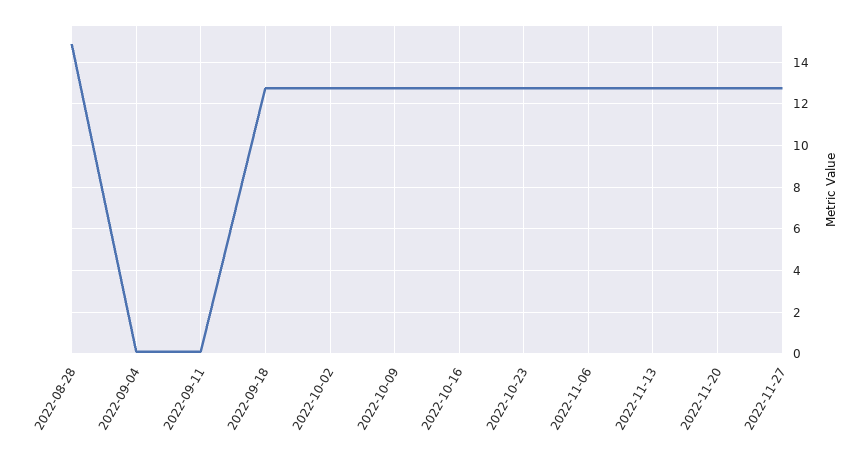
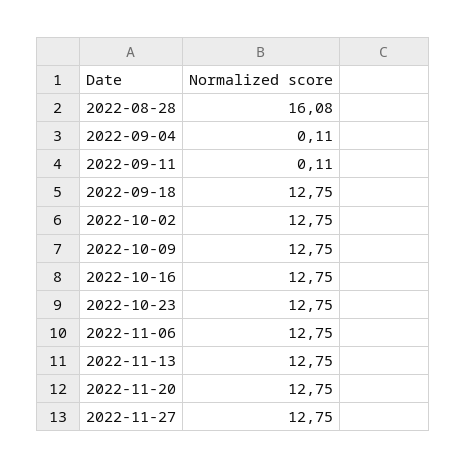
2022-08-28: 15 -> 16.08

